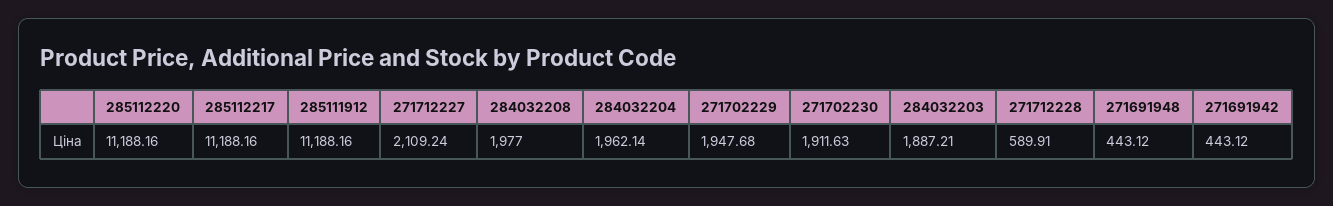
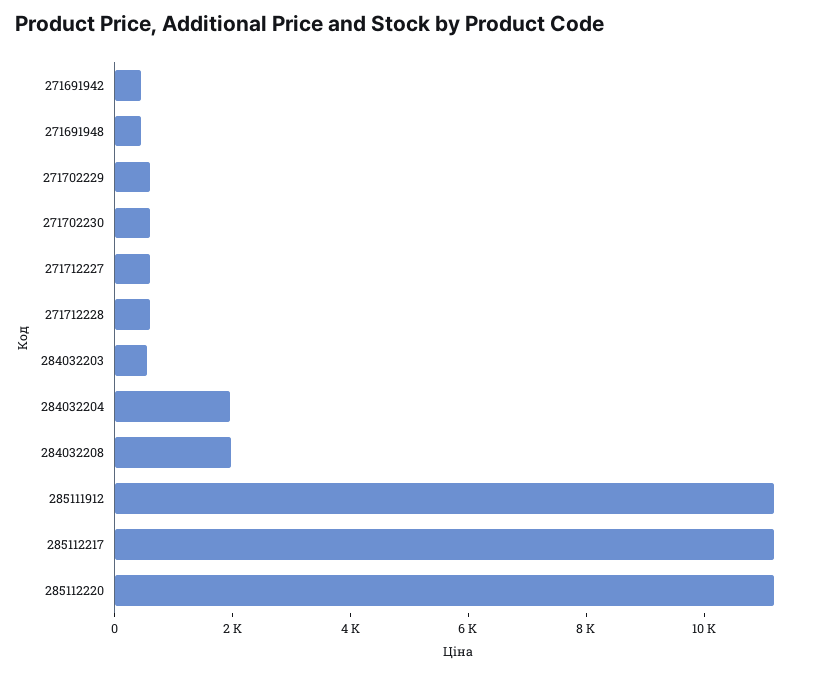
271712227: 2109.24 -> 500
271702229: 1947.68 -> 500
271702230: 1911.63 -> 500
284032203: 1887.21 -> 500

